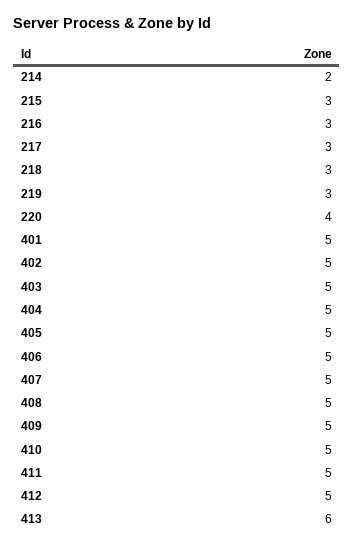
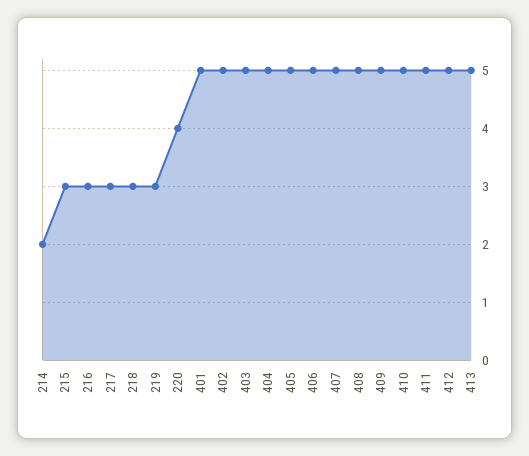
413: 6 -> 5

